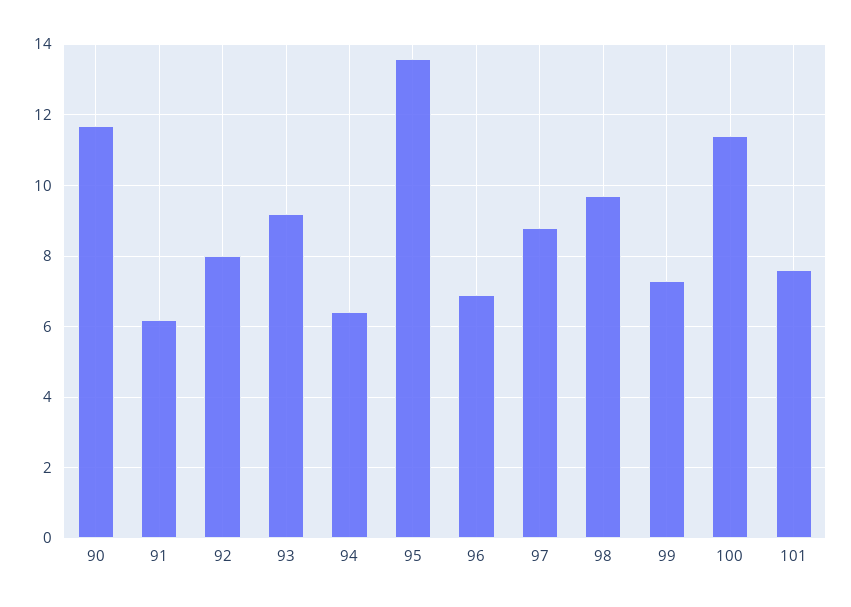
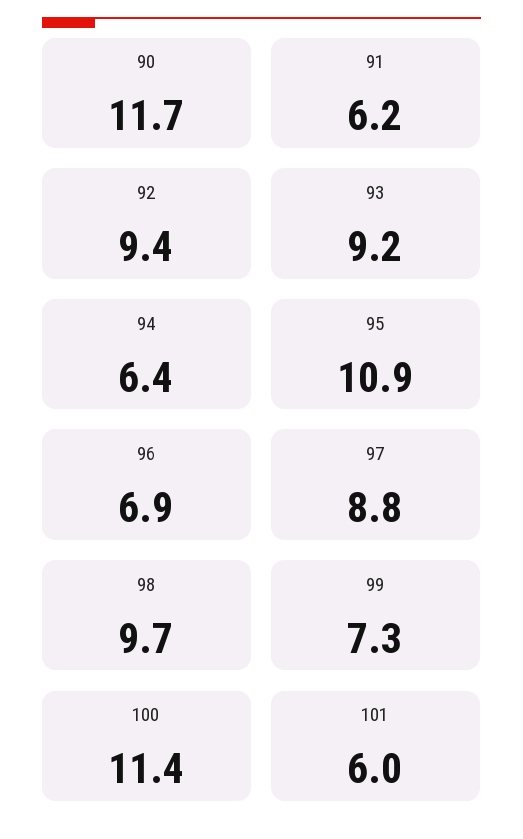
92: 8 -> 9.4
95: 13.5 -> 10.9
101: 7.5 -> 6

